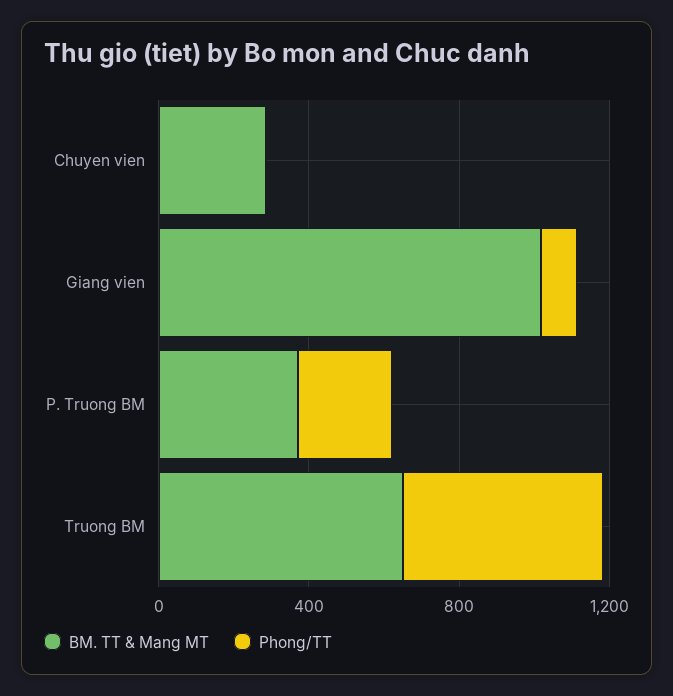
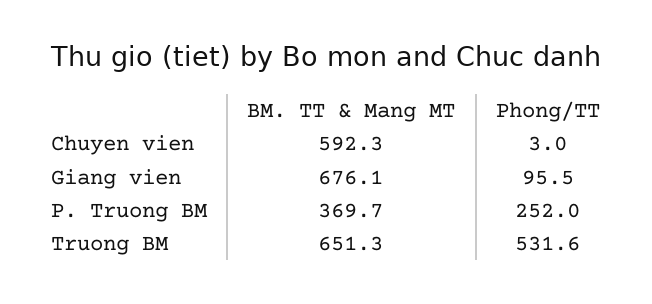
BM. TT & Mang MT, Chuyen vien: 300 -> 592.3
BM. TT & Mang MT, Giang vien: 1000 -> 676.1

